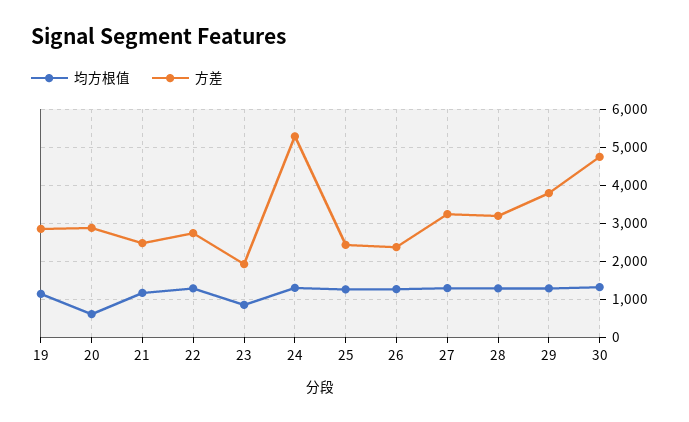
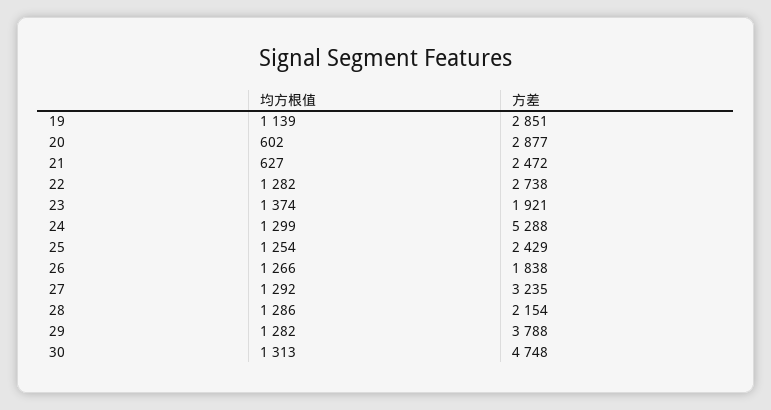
均方根值, 21: 1200 -> 627
均方根值, 23: 800 -> 1374
方差, 26: 2400 -> 1838
方差, 28: 3200 -> 2154

